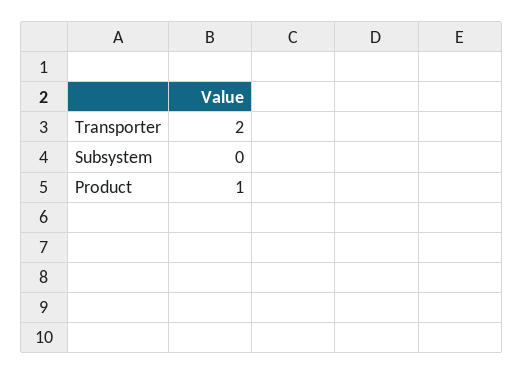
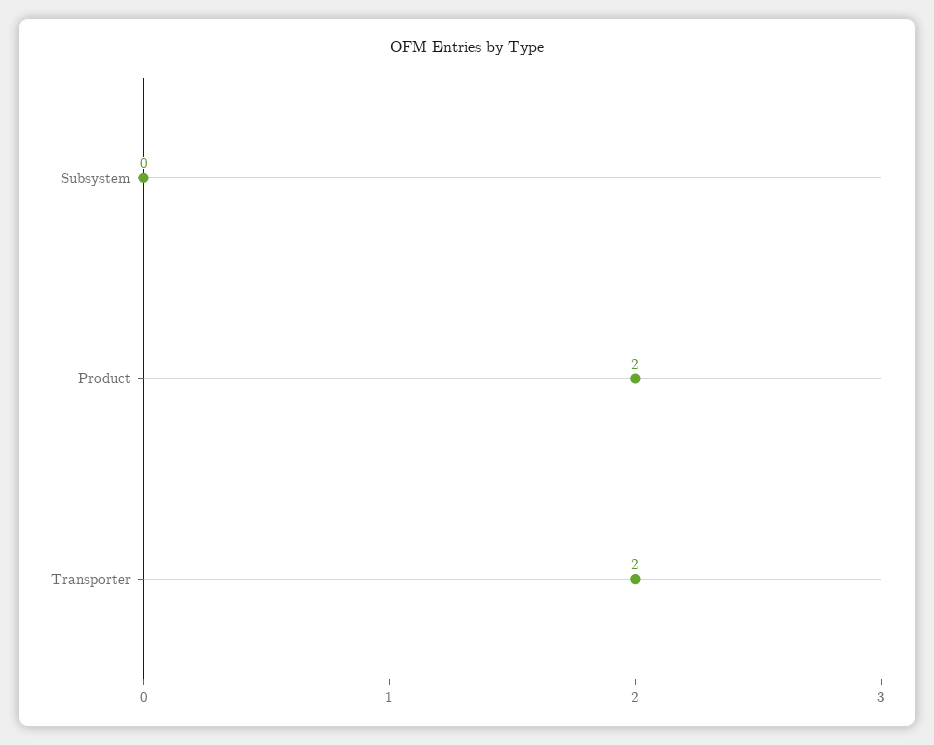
Product: 1 -> 2

